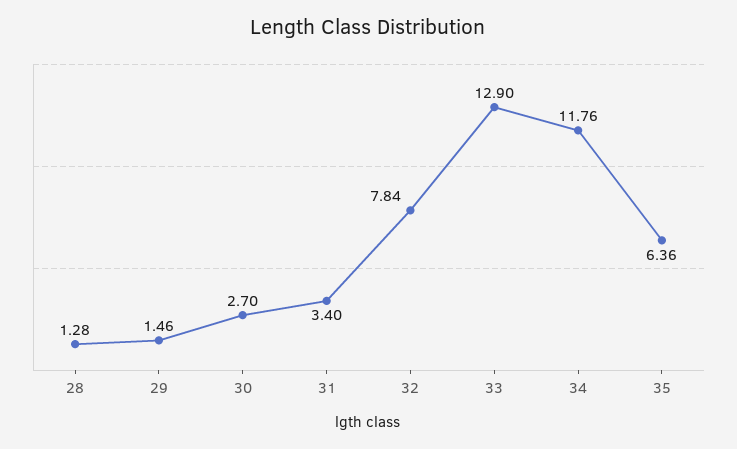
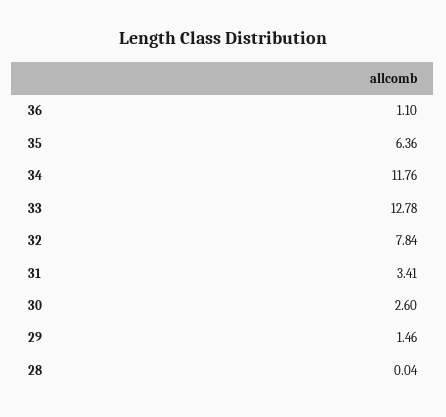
28: 1.28 -> 0.04
30: 2.7 -> 2.6
31: 3.4 -> 3.41
33: 12.9 -> 12.78
36: none -> 1.1

